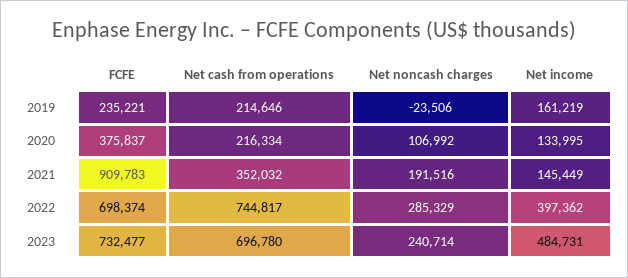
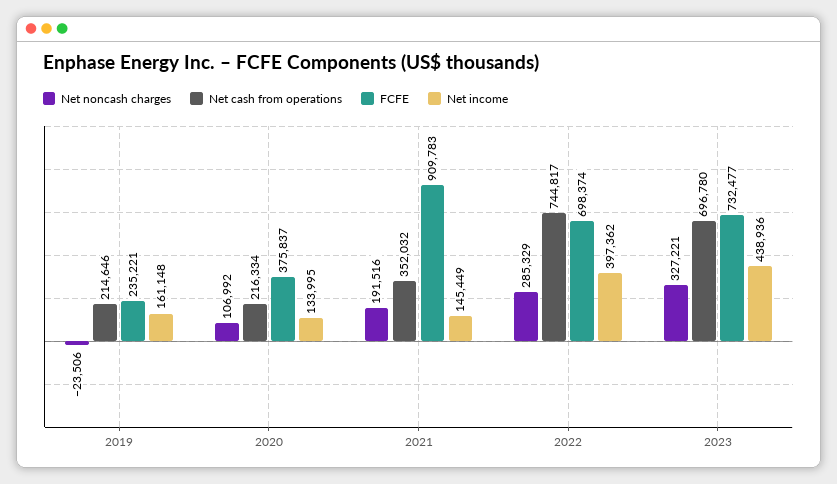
Net income, 2019: 161219 -> 161148
Net noncash charges, 2023: 240714 -> 327221
Net income, 2023: 484731 -> 438936

